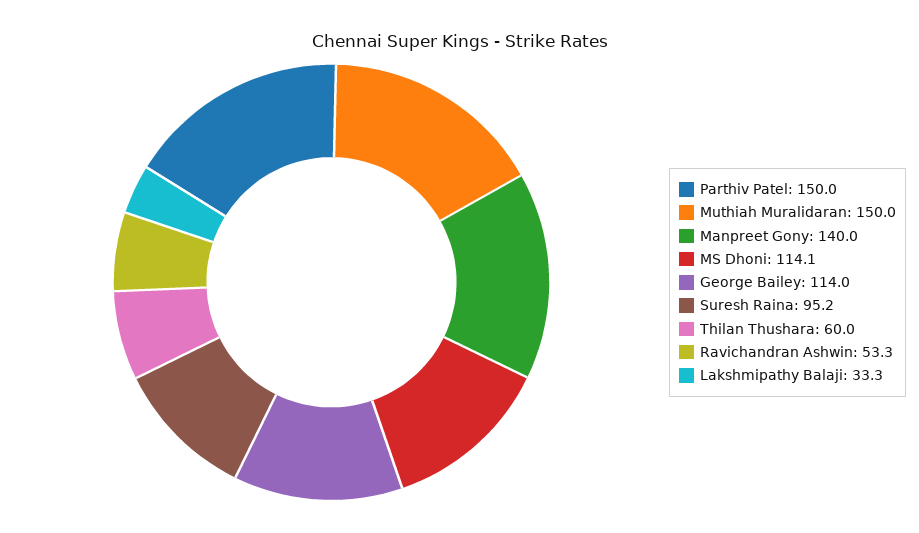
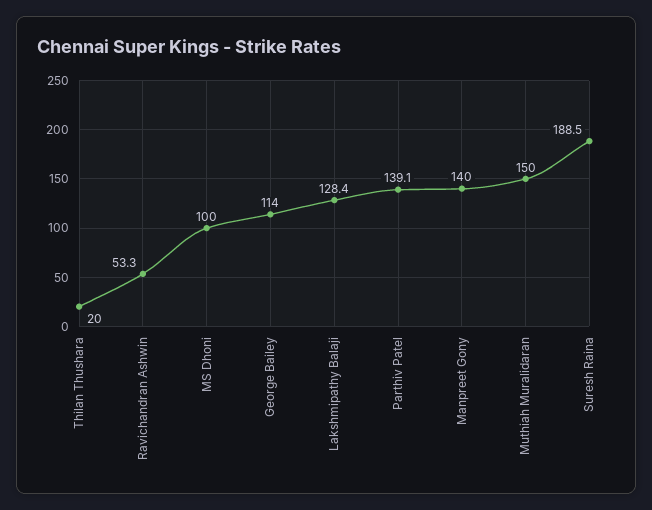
Parthiv Patel: 150 -> 139.1
MS Dhoni: 114.1 -> 100
Suresh Raina: 95.2 -> 188.5
Thilan Thushara: 60 -> 20
Lakshmipathy Balaji: 33.3 -> 128.4

